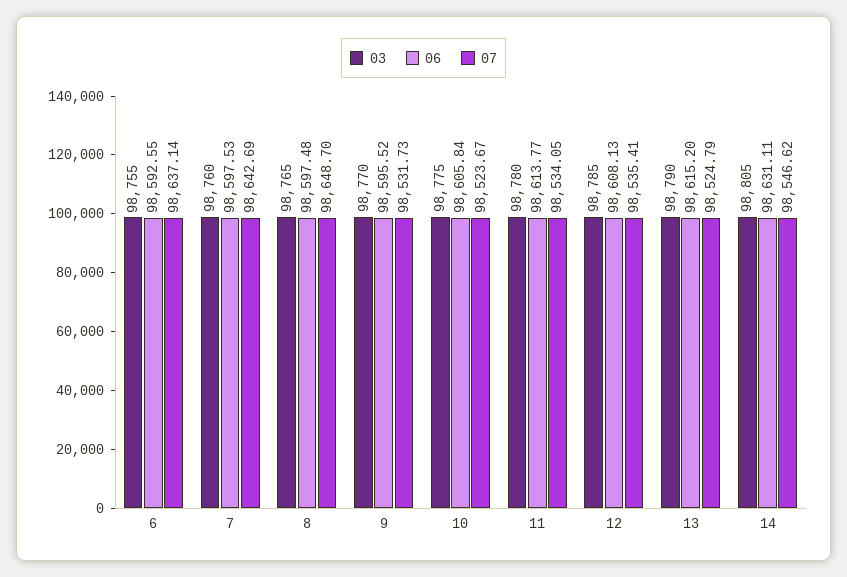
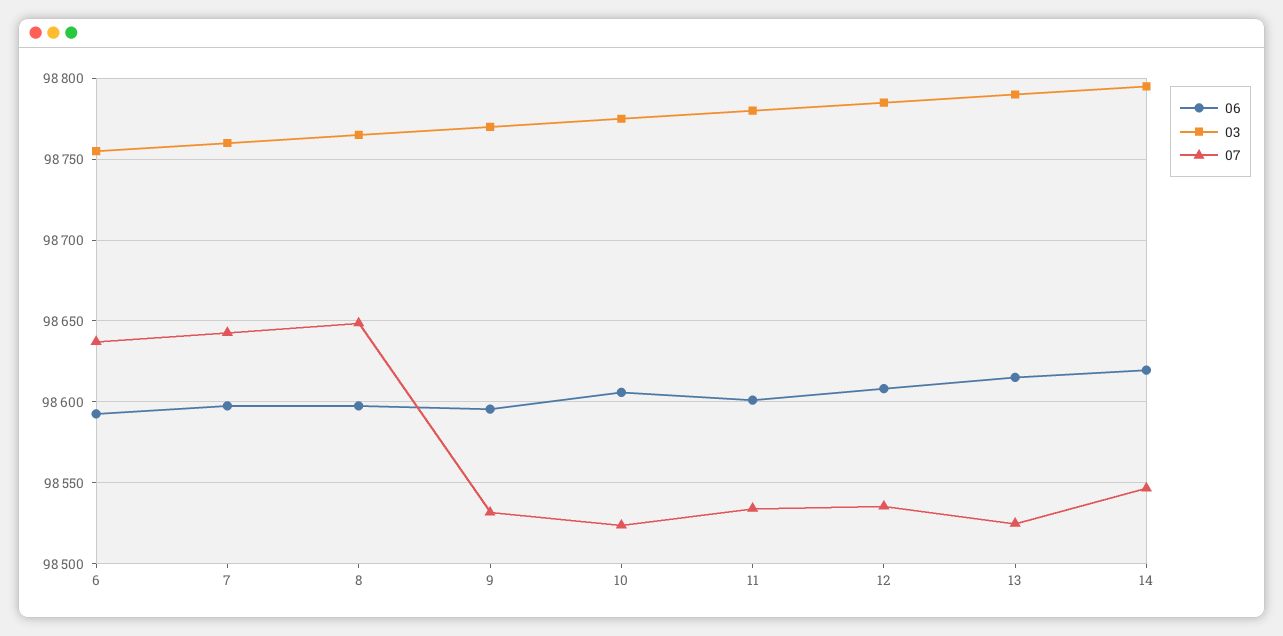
06, 11: 98613.77 -> 98600
03, 14: 98805 -> 98795
06, 14: 98631.11 -> 98620

